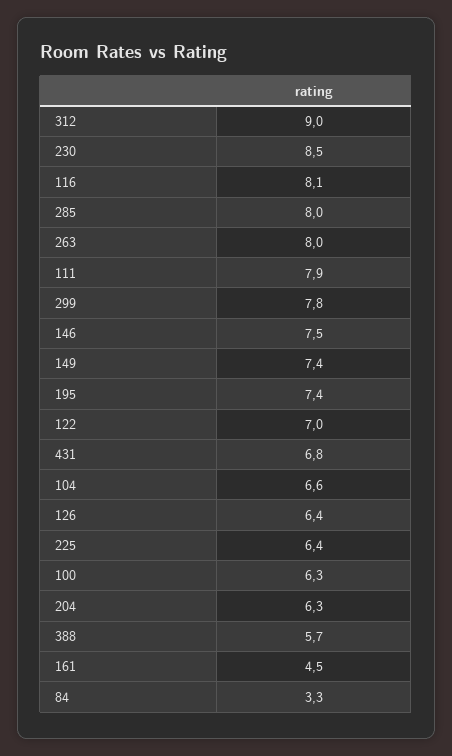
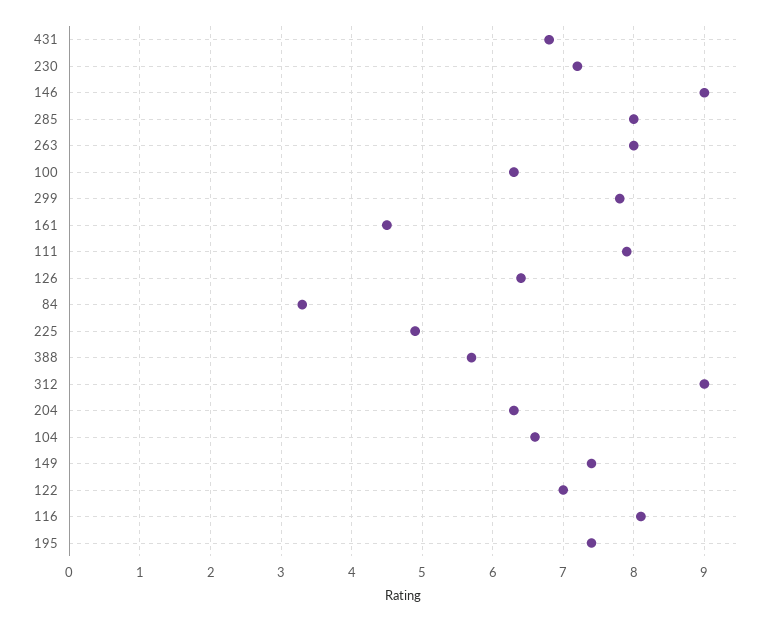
230: 8.5 -> 7.2
146: 7.5 -> 9
225: 6.4 -> 4.9

